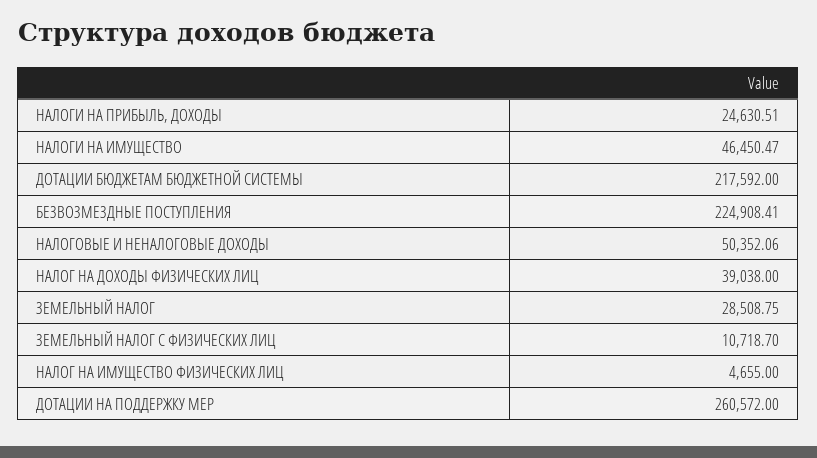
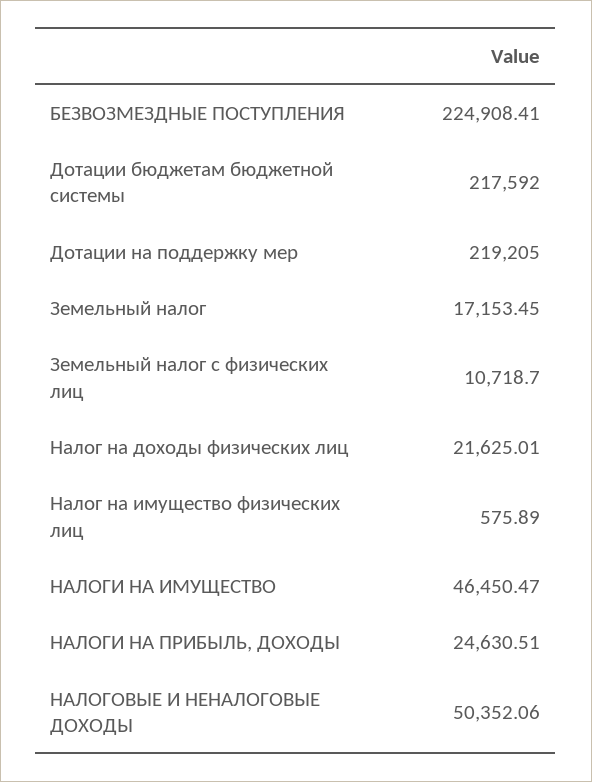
НАЛОГ НА ДОХОДЫ ФИЗИЧЕСКИХ ЛИЦ: 39038 -> 21625.01
ЗЕМЕЛЬНЫЙ НАЛОГ: 28508.75 -> 17153.45
НАЛОГ НА ИМУЩЕСТВО ФИЗИЧЕСКИХ ЛИЦ: 4655 -> 575.89
ДОТАЦИИ НА ПОДДЕРЖКУ МЕР: 260572 -> 219205

